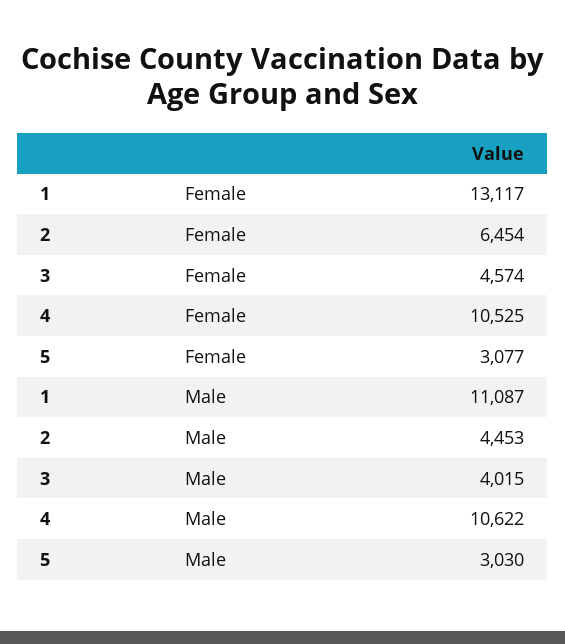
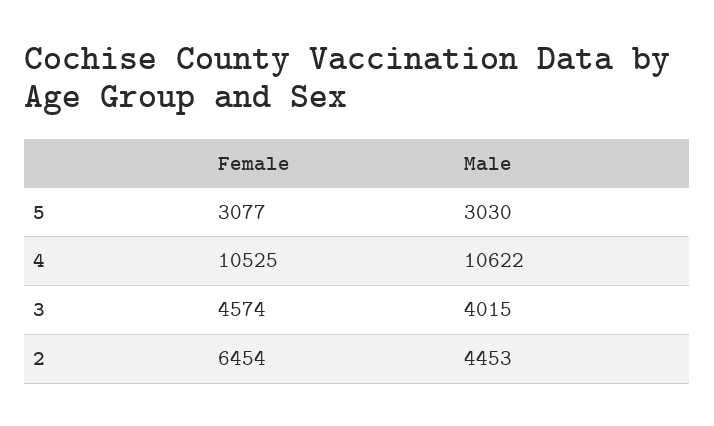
1, Female: 13117 -> none
1, Male: 11087 -> none

